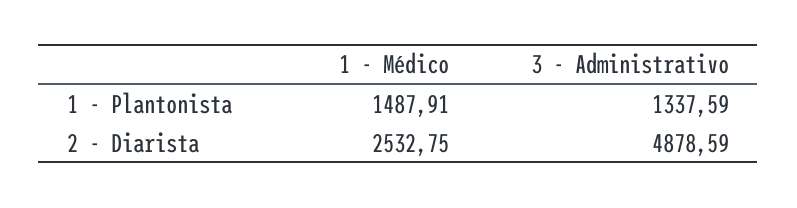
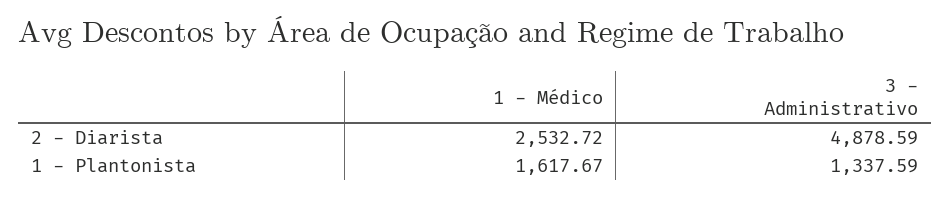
1 - Médico, 1 - Plantonista: 1487.91 -> 1617.67
1 - Médico, 2 - Diarista: 2532.75 -> 2532.72

